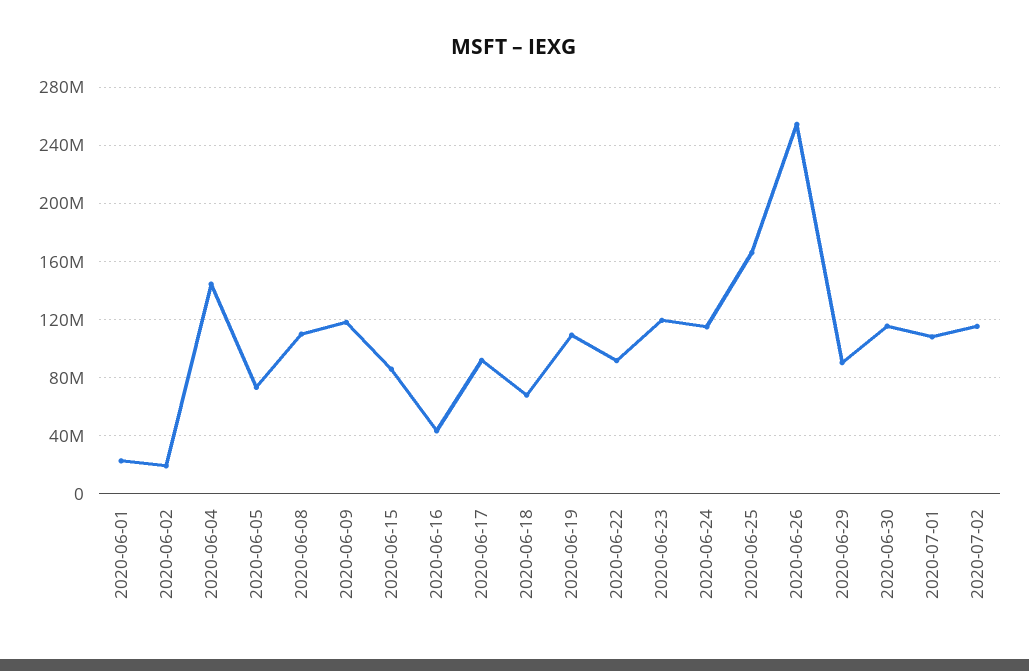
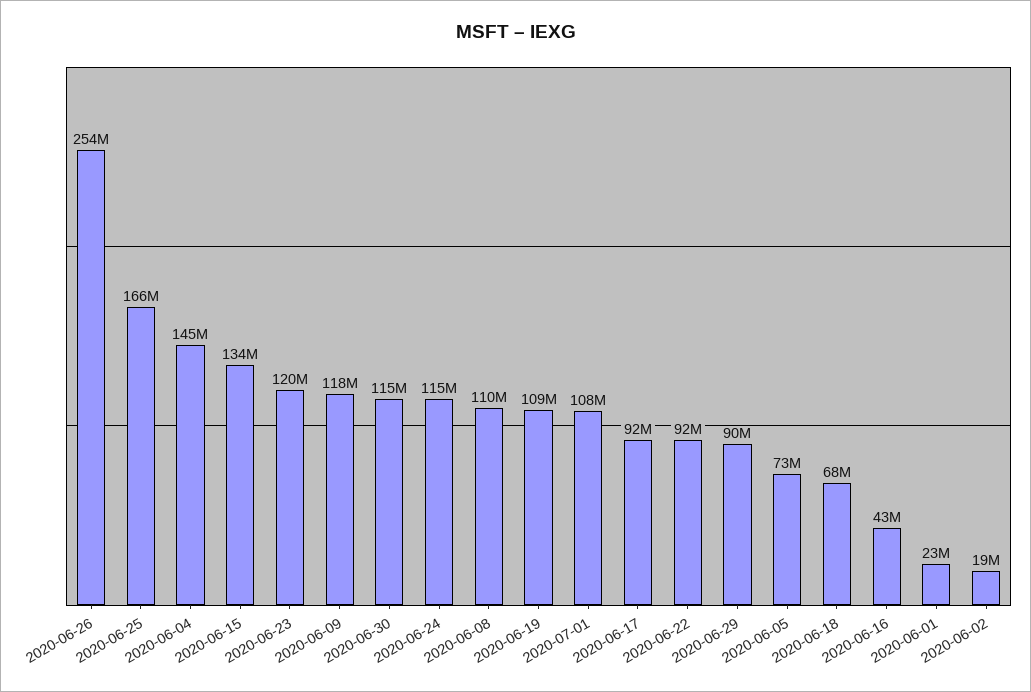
2020-06-15: 85000000 -> 134000000
2020-07-02: 115000000 -> none

